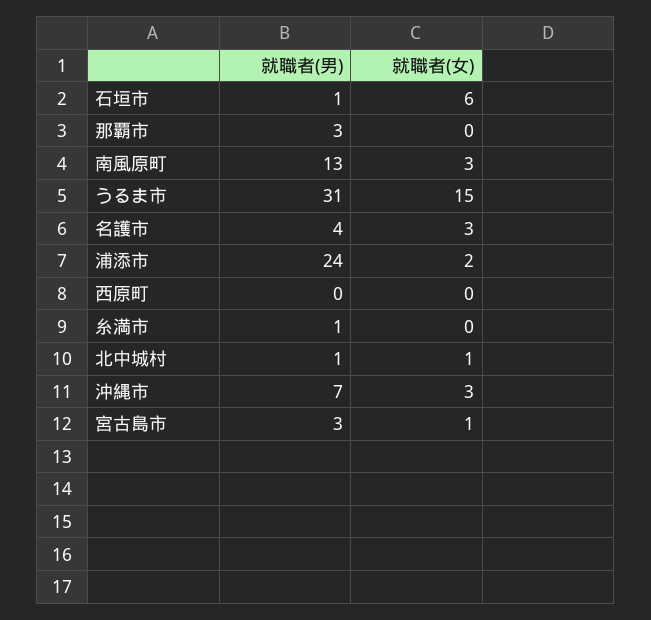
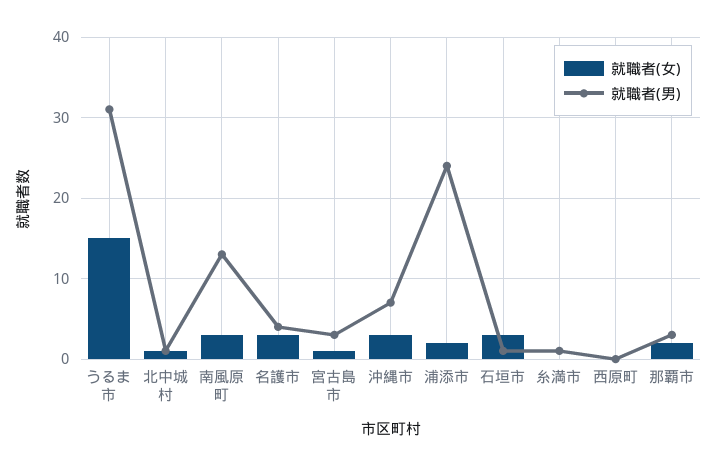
就職者(女), 石垣市: 6 -> 3
就職者(女), 那覇市: 0 -> 2

